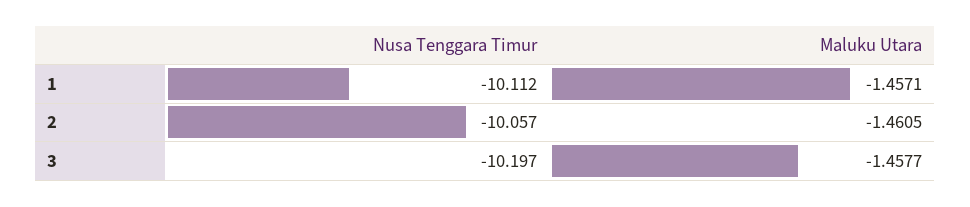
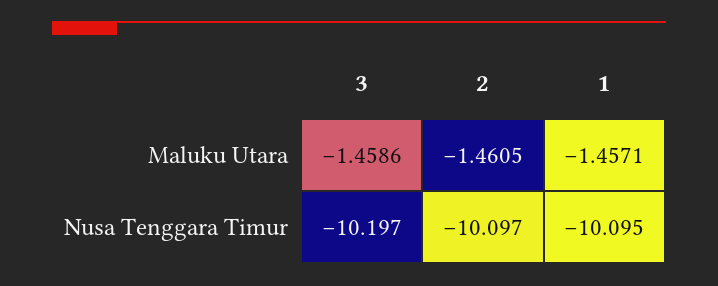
Nusa Tenggara Timur, 1: -10.112 -> -10.095
Nusa Tenggara Timur, 2: -10.057 -> -10.097
Maluku Utara, 3: -1.4577 -> -1.4586

